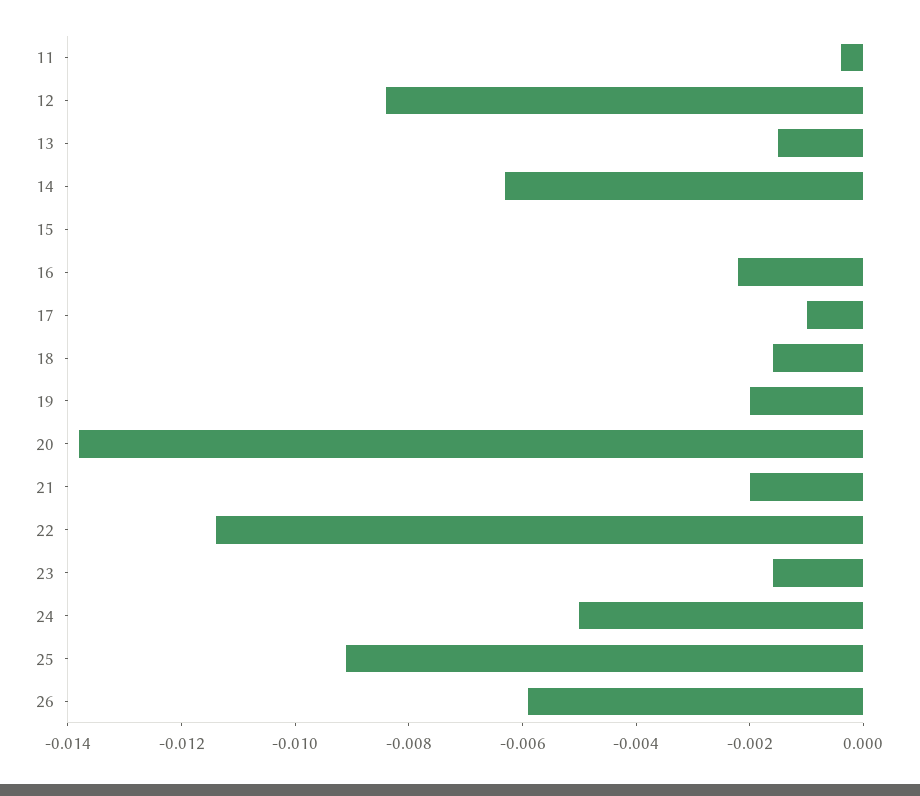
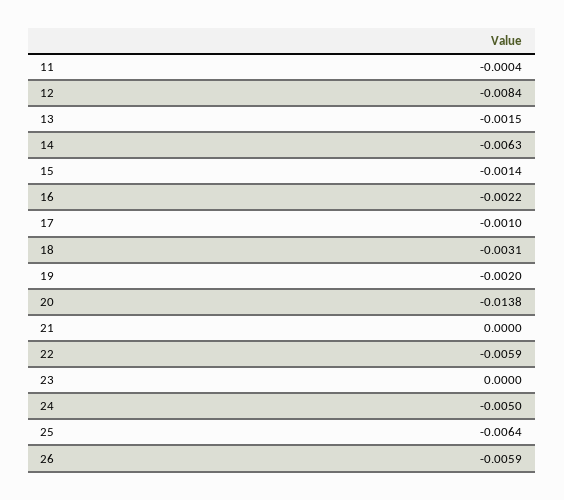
15: 0 -> -0.0014
18: -0.0015 -> -0.0031
21: -0.002 -> 0
22: -0.0115 -> -0.0059
23: -0.0015 -> 0
25: -0.009 -> -0.0064

